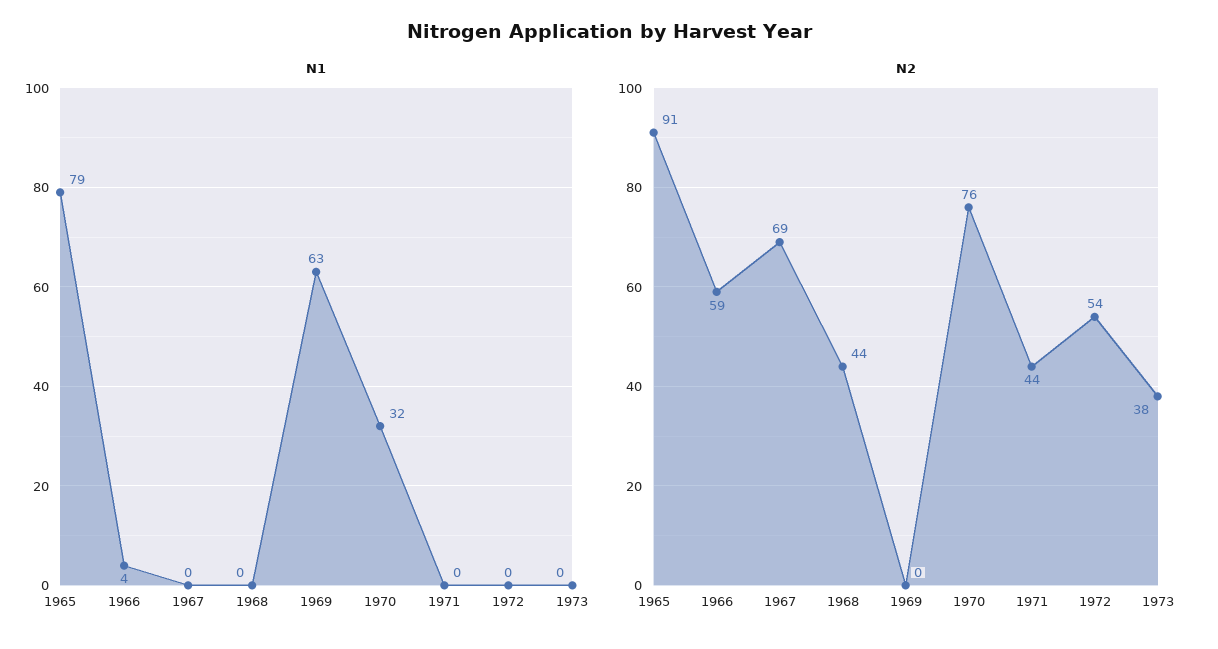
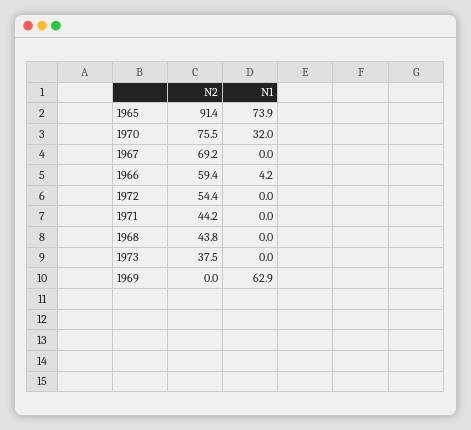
N1, 1965: 79 -> 73.9

